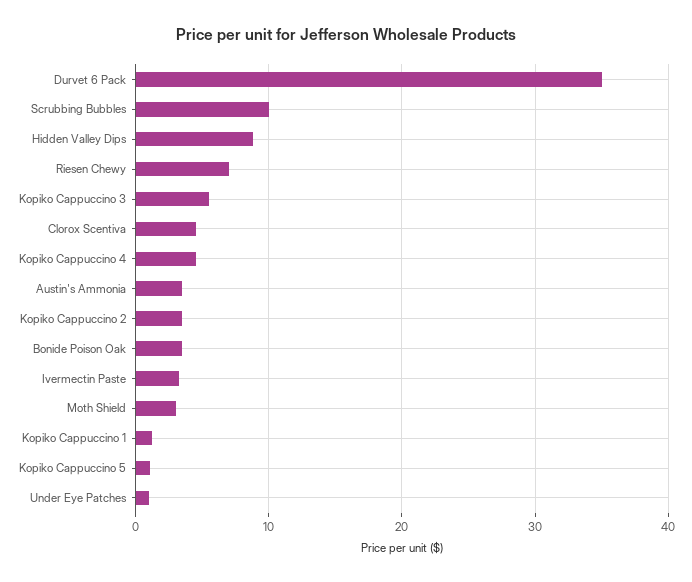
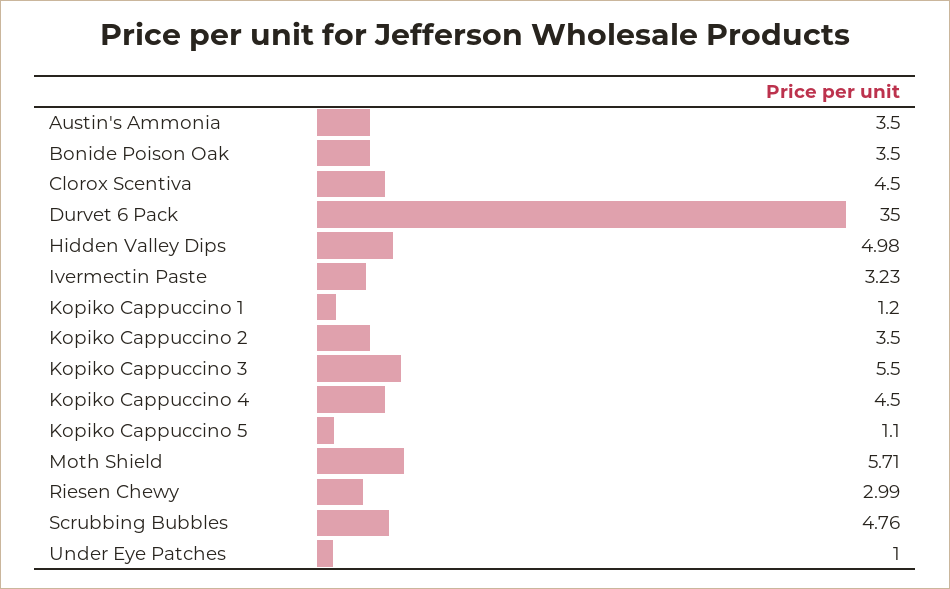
Scrubbing Bubbles: 10 -> 4.76
Hidden Valley Dips: 9 -> 4.98
Riesen Chewy: 7 -> 2.99
Moth Shield: 3 -> 5.71

